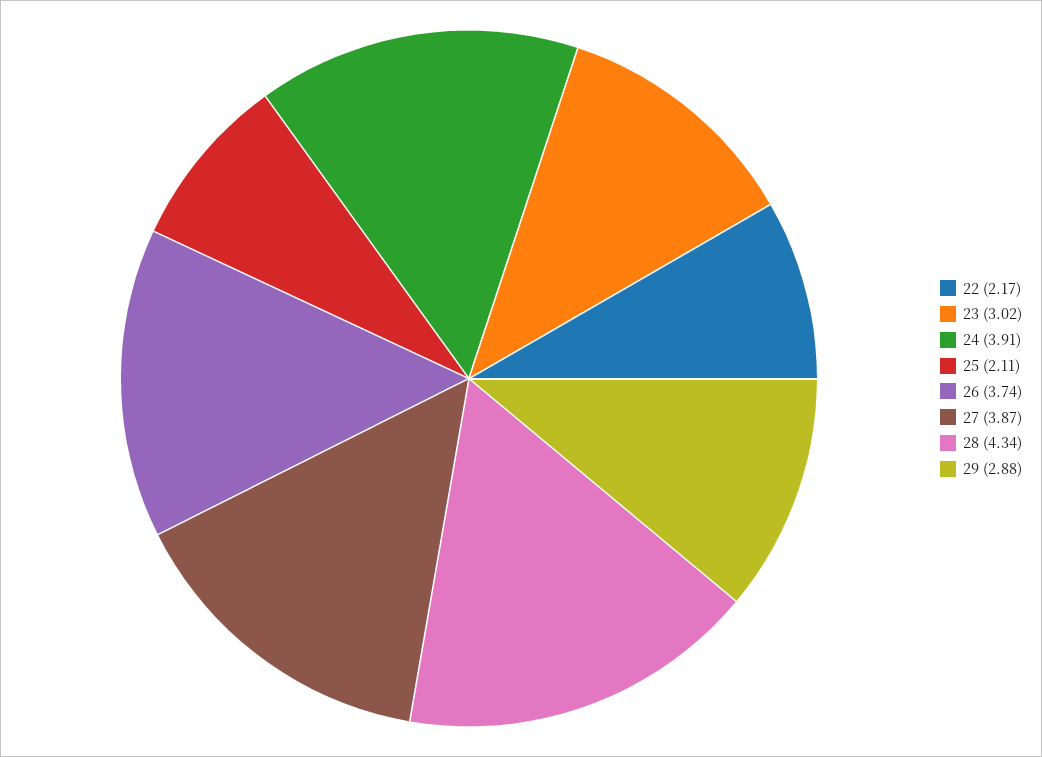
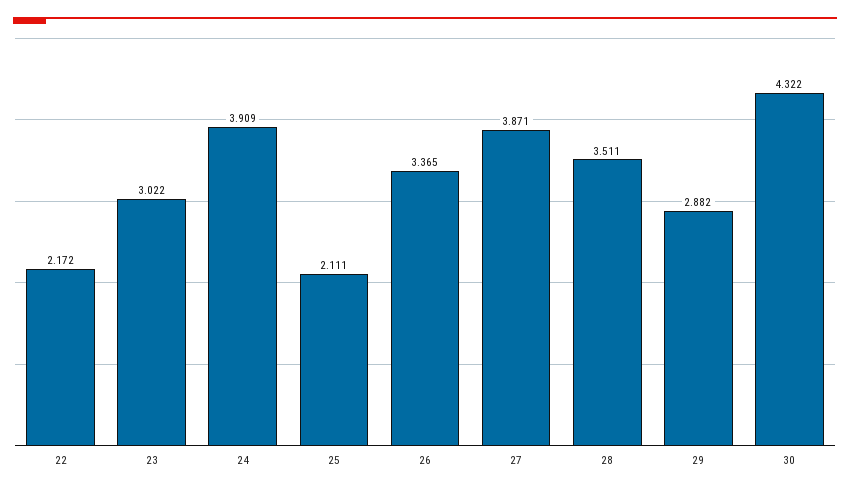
26: 3.74 -> 3.365
28: 4.34 -> 3.511
30: none -> 4.322

